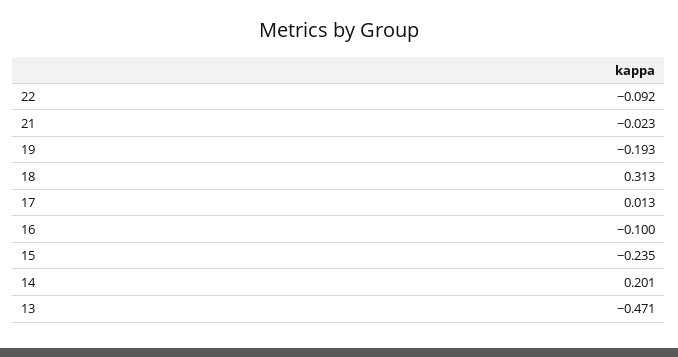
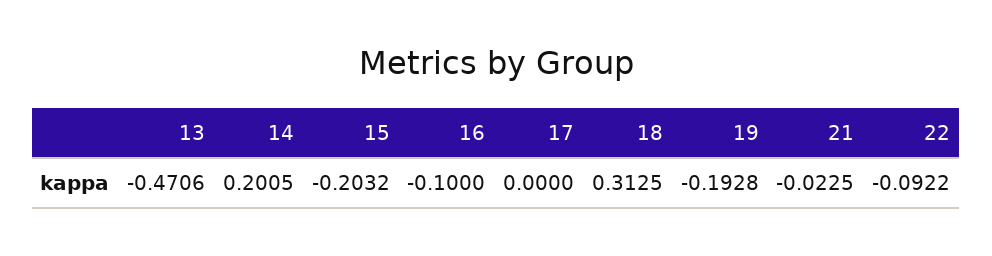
17: 0.013 -> 0
15: -0.235 -> -0.2032

